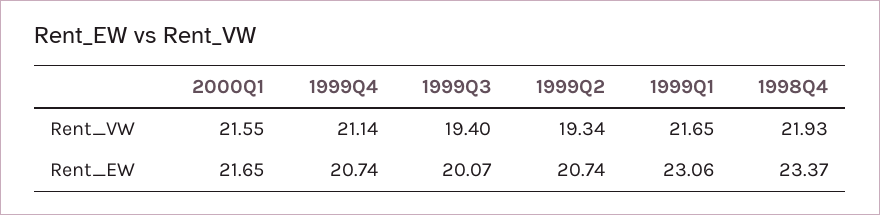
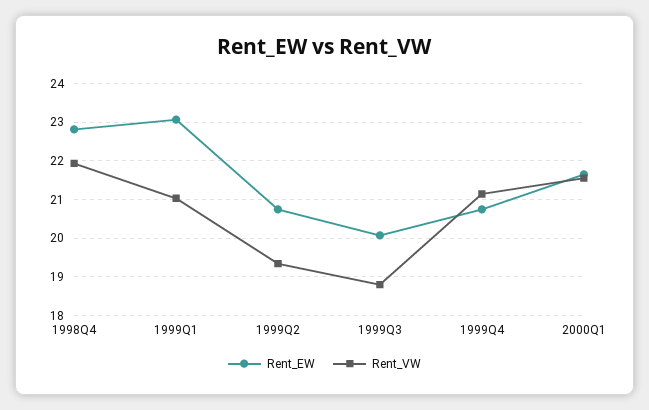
Rent_VW, 1999Q3: 19.4 -> 18.8
Rent_VW, 1999Q1: 21.65 -> 21
Rent_EW, 1998Q4: 23.37 -> 22.8

